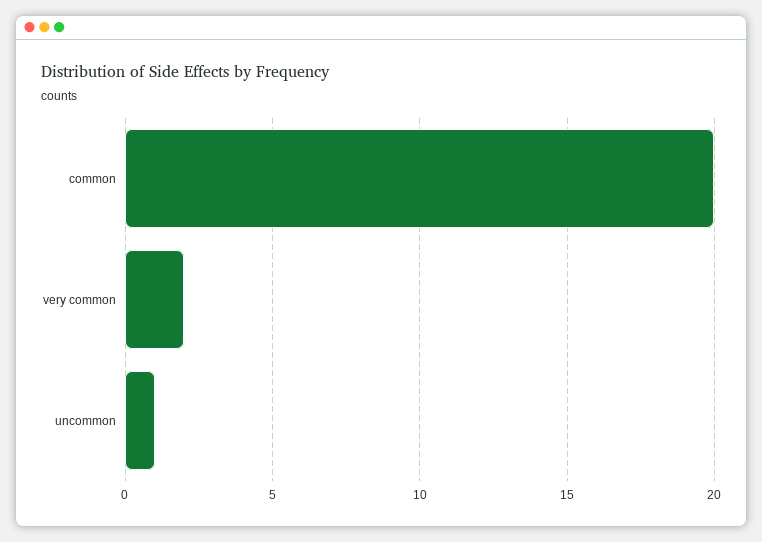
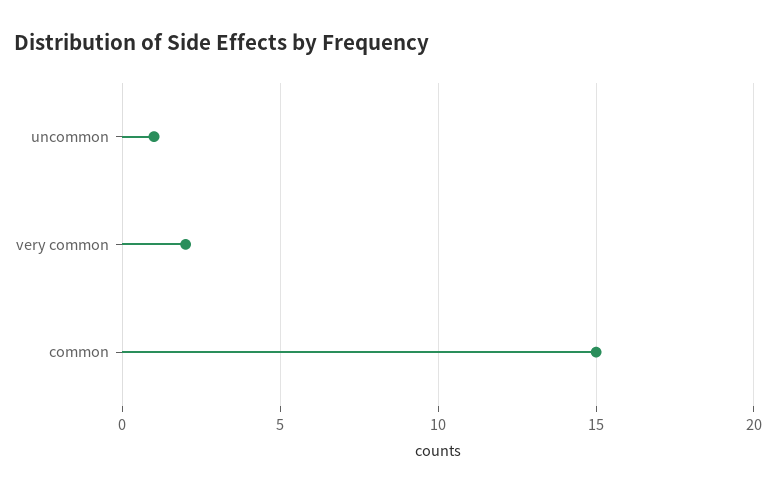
common: 20 -> 15

